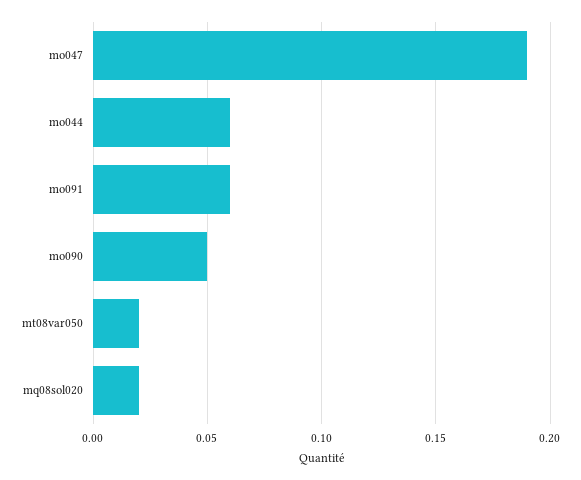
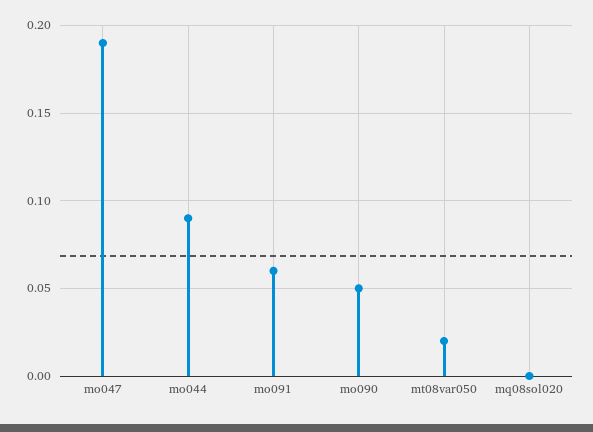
mo044: 0.06 -> 0.09
mq08sol020: 0.02 -> 0

